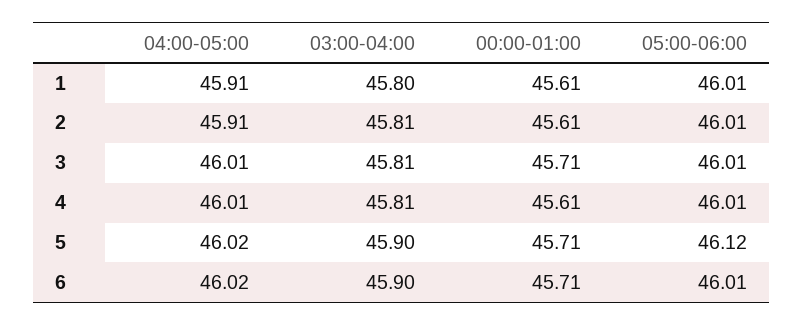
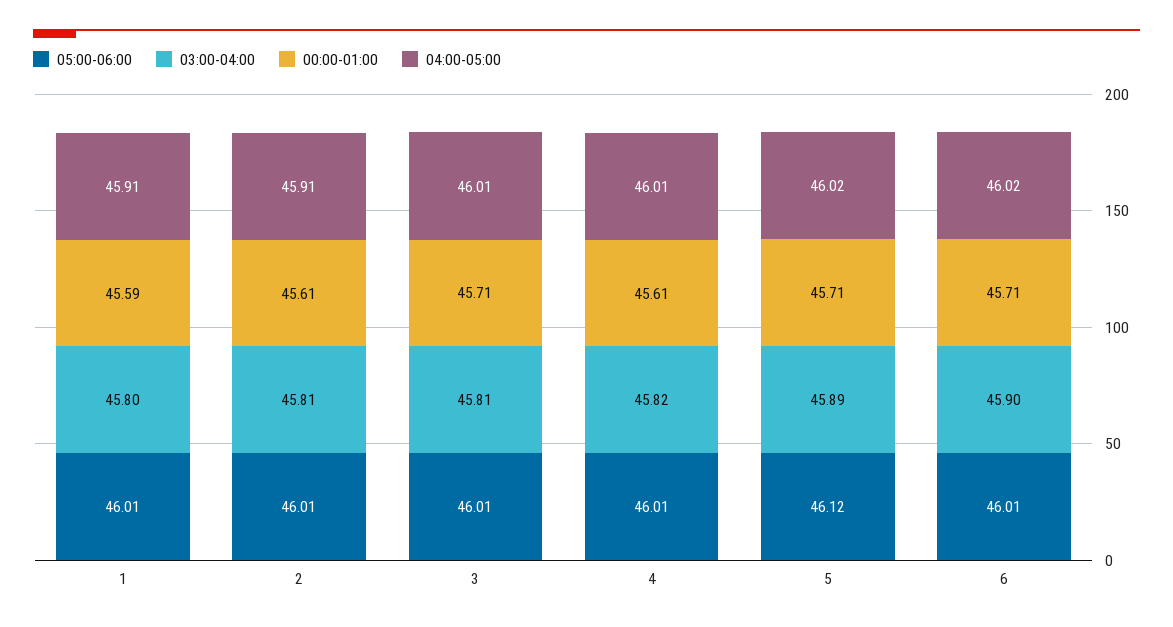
00:00-01:00, 1: 45.61 -> 45.59
03:00-04:00, 4: 45.81 -> 45.82
03:00-04:00, 5: 45.9 -> 45.89

